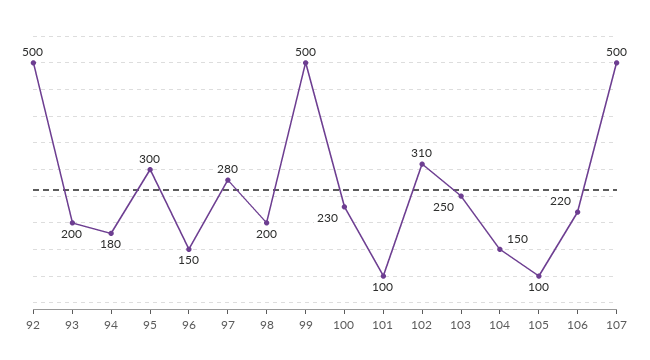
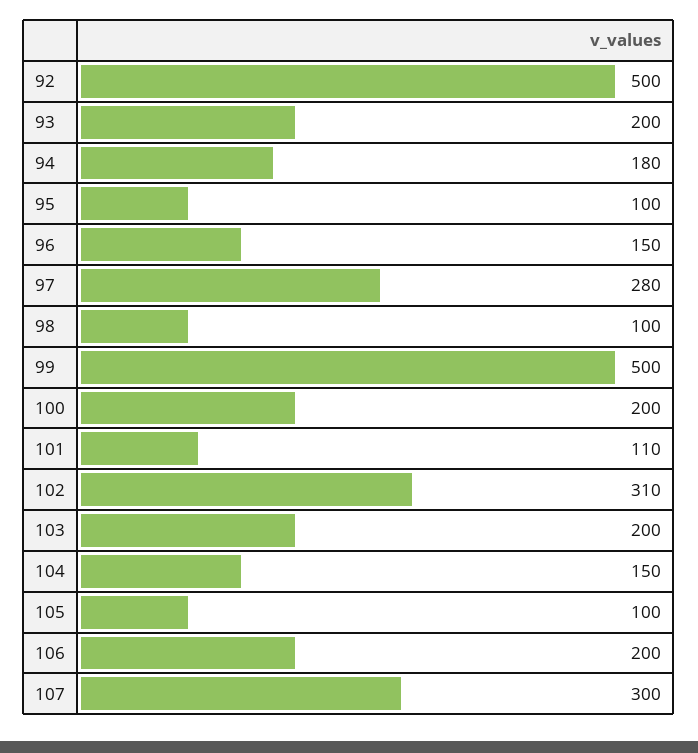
95: 300 -> 100
98: 200 -> 100
100: 230 -> 200
101: 100 -> 110
103: 250 -> 200
106: 220 -> 200
107: 500 -> 300

